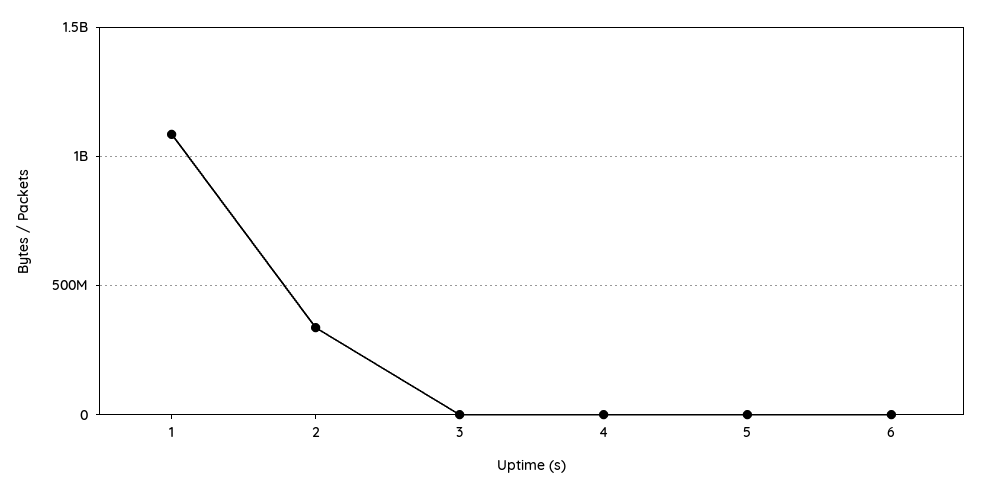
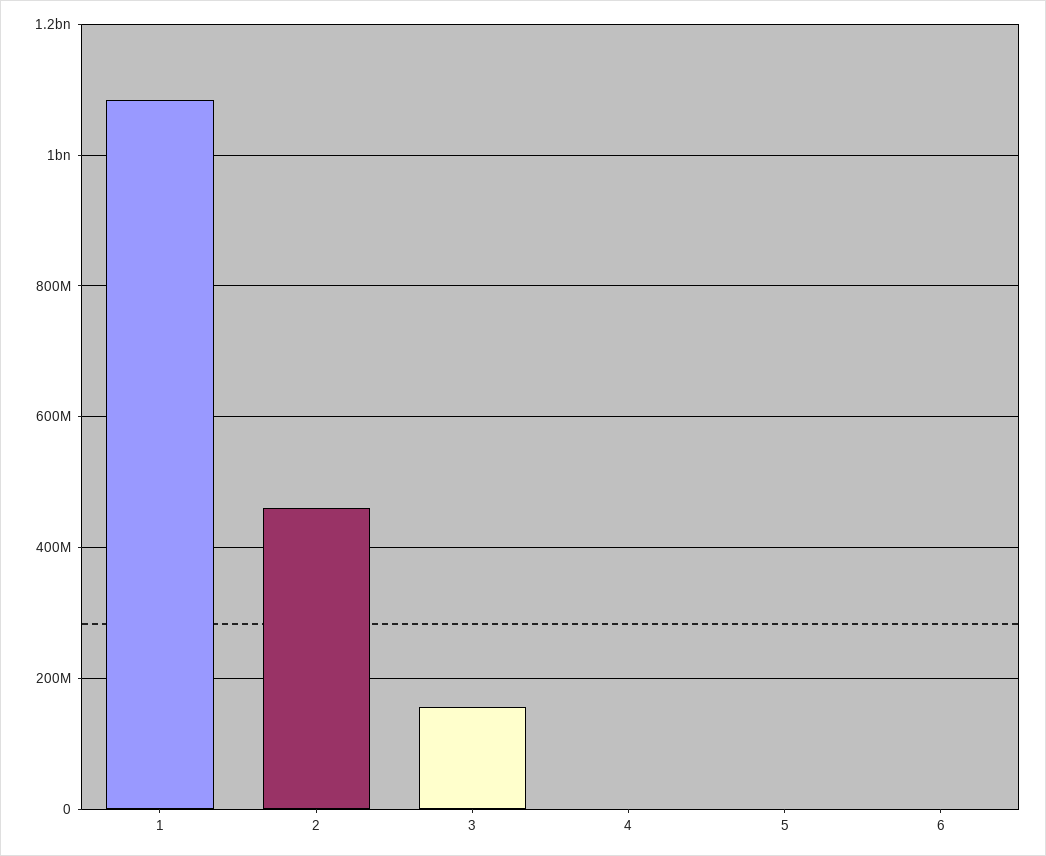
2: 350000000 -> 460000000
3: 0 -> 160000000

